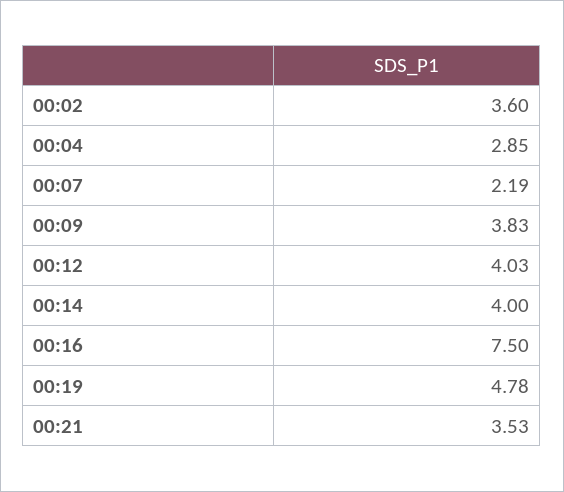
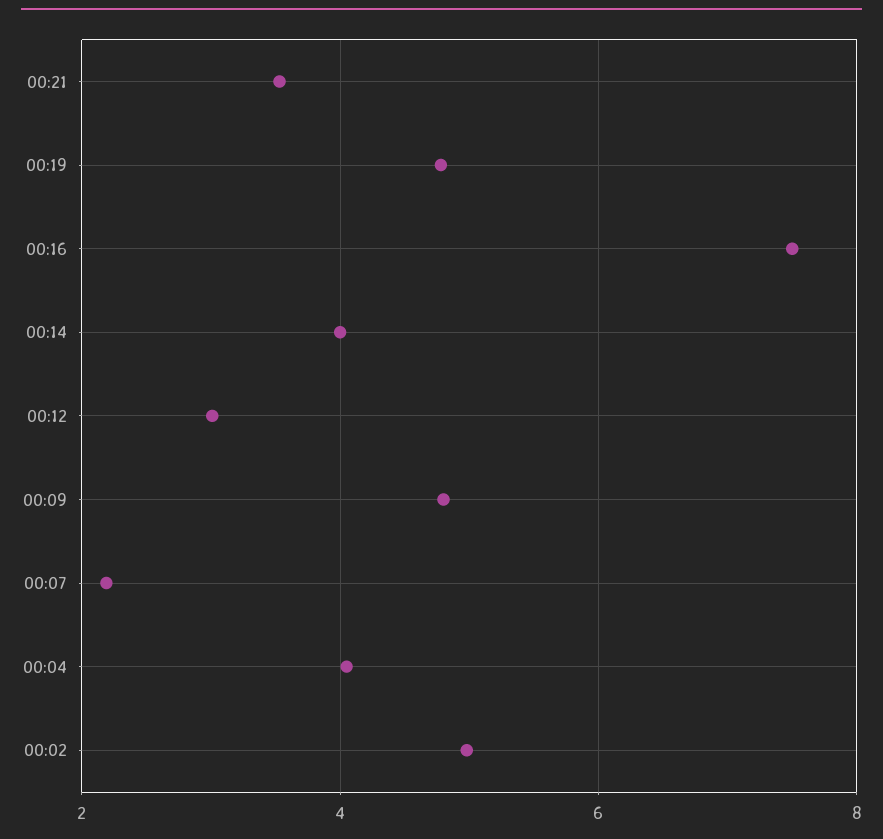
00:02: 3.6 -> 5
00:04: 2.85 -> 4
00:09: 3.83 -> 4.8
00:12: 4.03 -> 3

